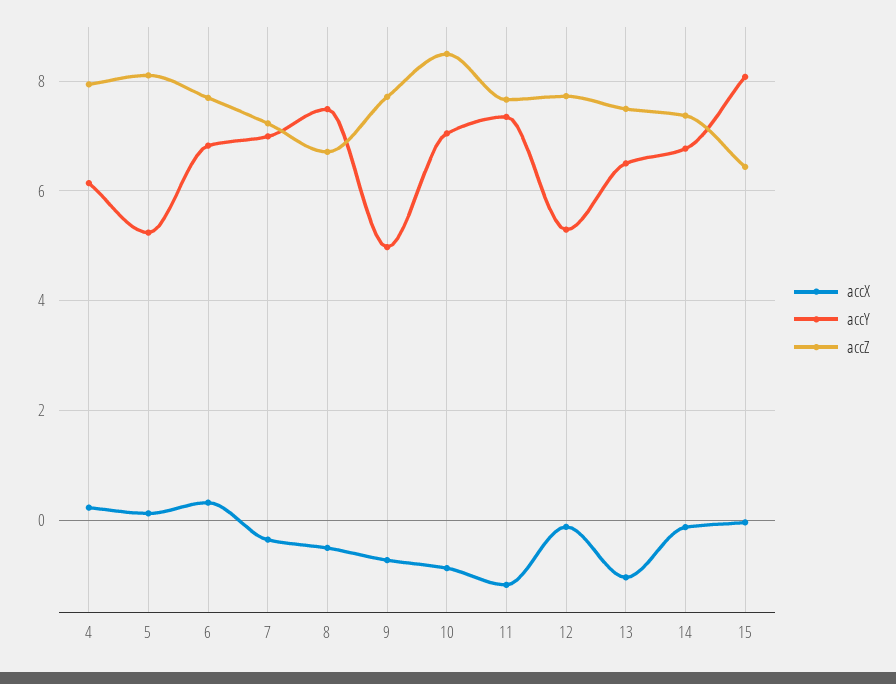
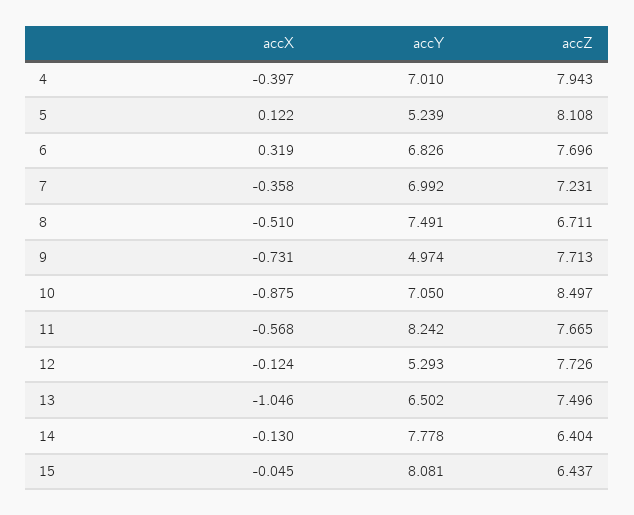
accX, 4: 0.2 -> -0.397
accY, 4: 6.2 -> 7.01
accX, 11: -1.2 -> -0.568
accY, 11: 7.4 -> 8.242
accY, 14: 6.8 -> 7.778
accZ, 14: 7.4 -> 6.404

